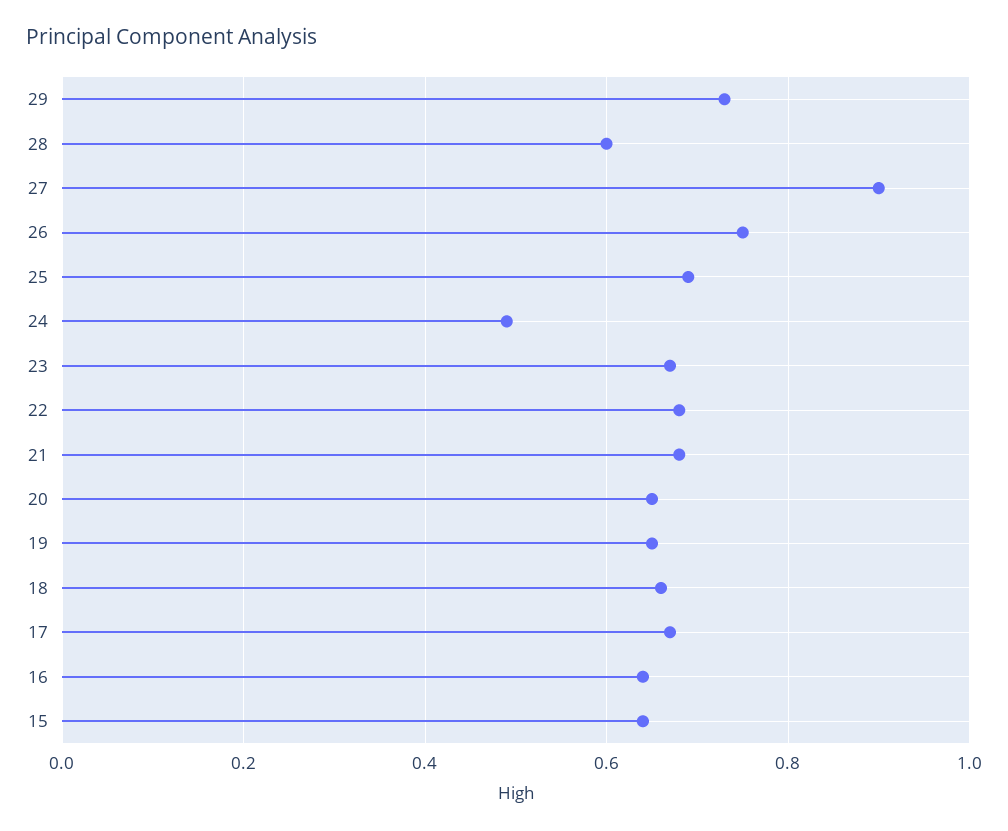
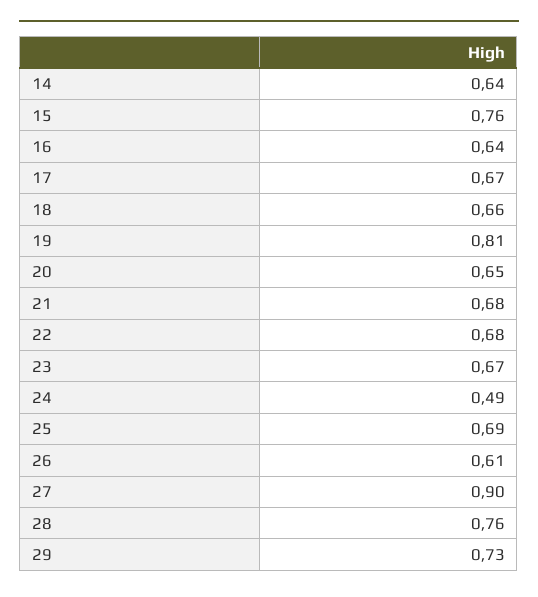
28: 0.6 -> 0.76
26: 0.75 -> 0.61
19: 0.65 -> 0.81
15: 0.65 -> 0.76
14: none -> 0.64

